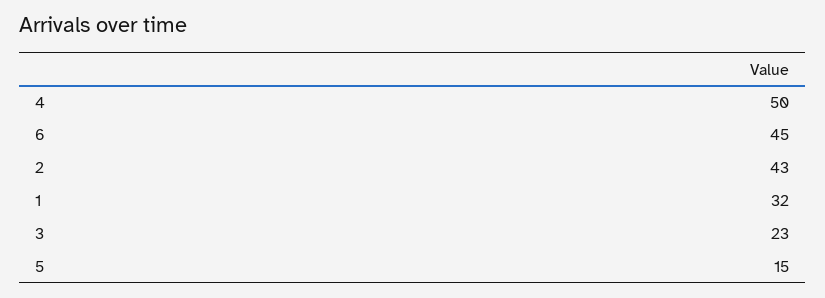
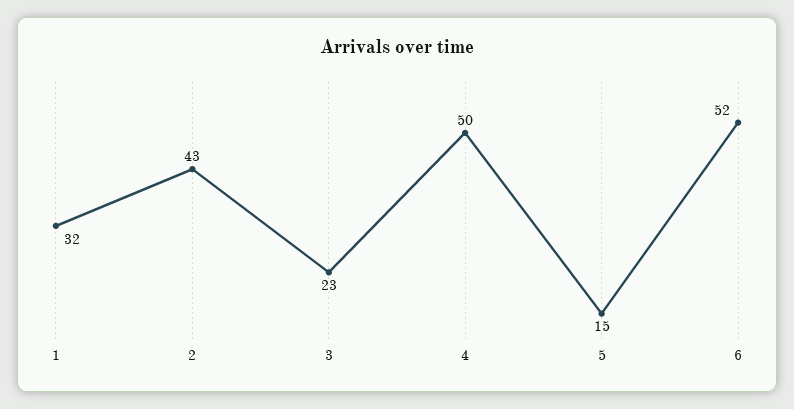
6: 45 -> 52

